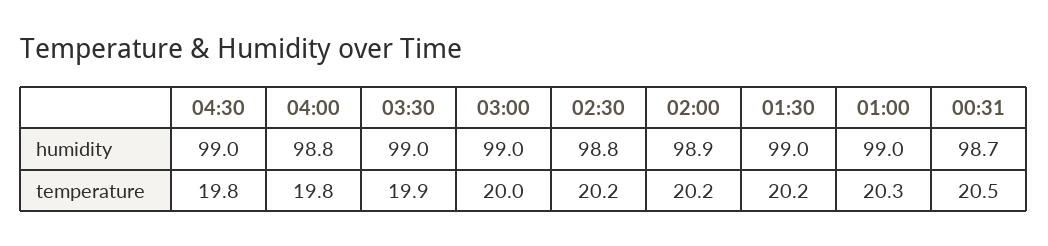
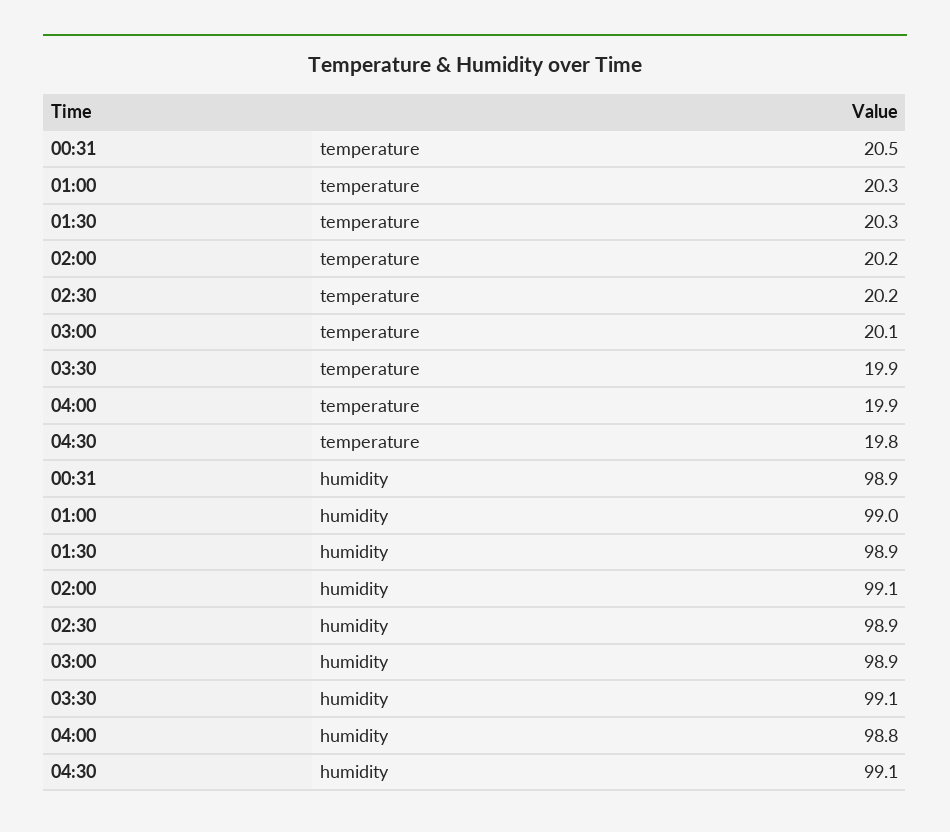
04:30, humidity: 99 -> 99.1
03:30, humidity: 99 -> 99.1
03:00, humidity: 99 -> 98.9
02:30, humidity: 98.8 -> 98.9
02:00, humidity: 98.9 -> 99.1
01:30, humidity: 99 -> 98.9
00:31, humidity: 98.7 -> 98.9
04:00, temperature: 19.8 -> 19.9
03:00, temperature: 20 -> 20.1
01:30, temperature: 20.2 -> 20.3

